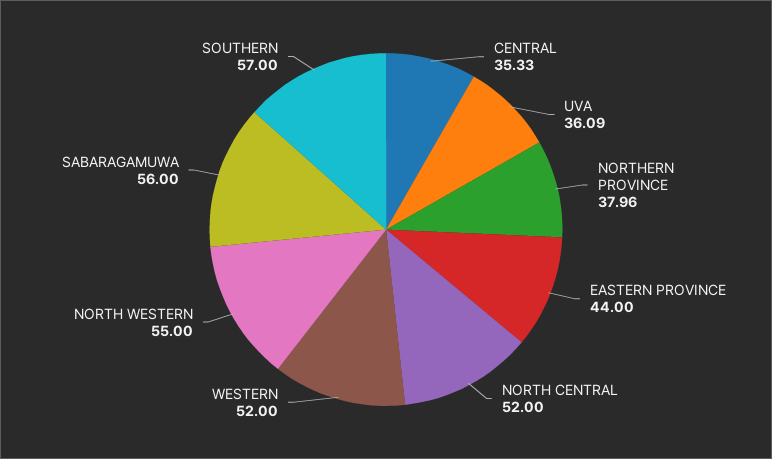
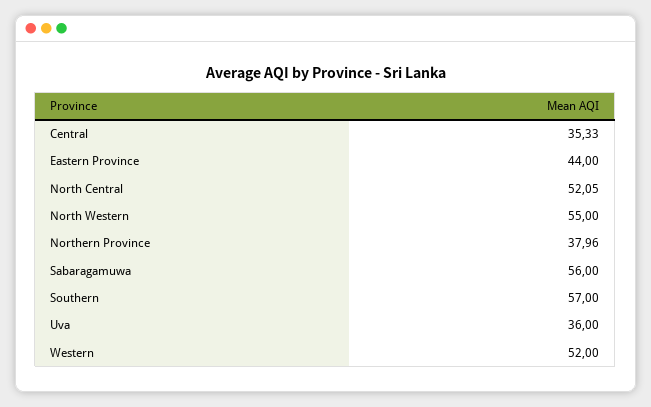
UVA: 36.09 -> 36
NORTH CENTRAL: 52 -> 52.05

